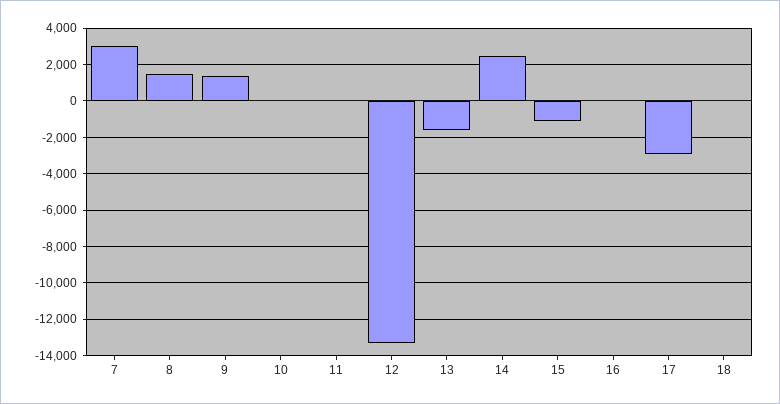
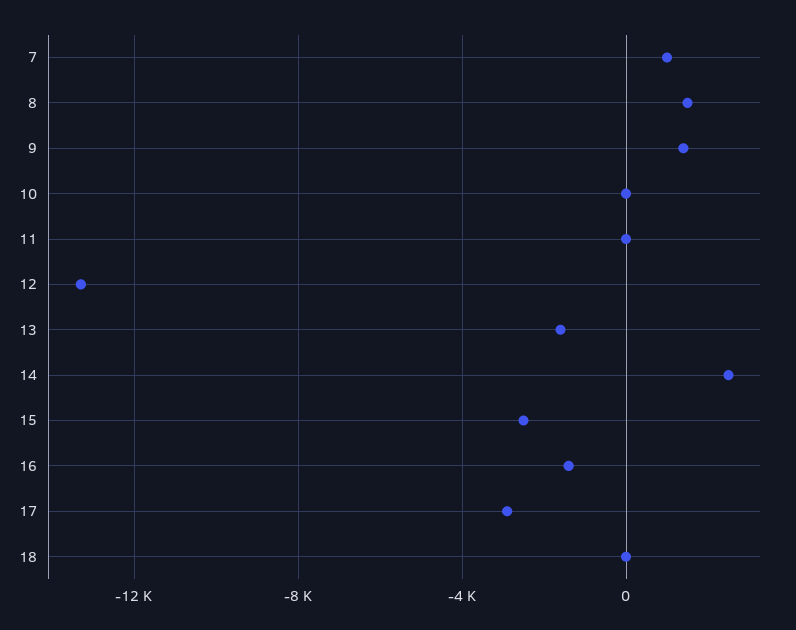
7: 3000 -> 1000
15: -1000 -> -2500
16: 0 -> -1500

